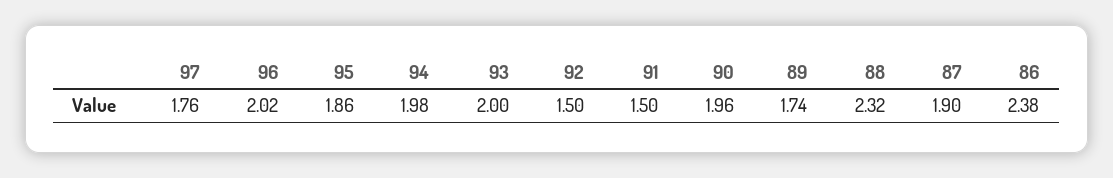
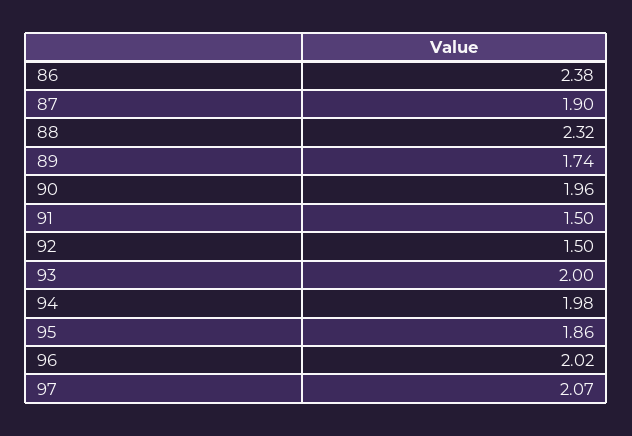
97: 1.76 -> 2.07

